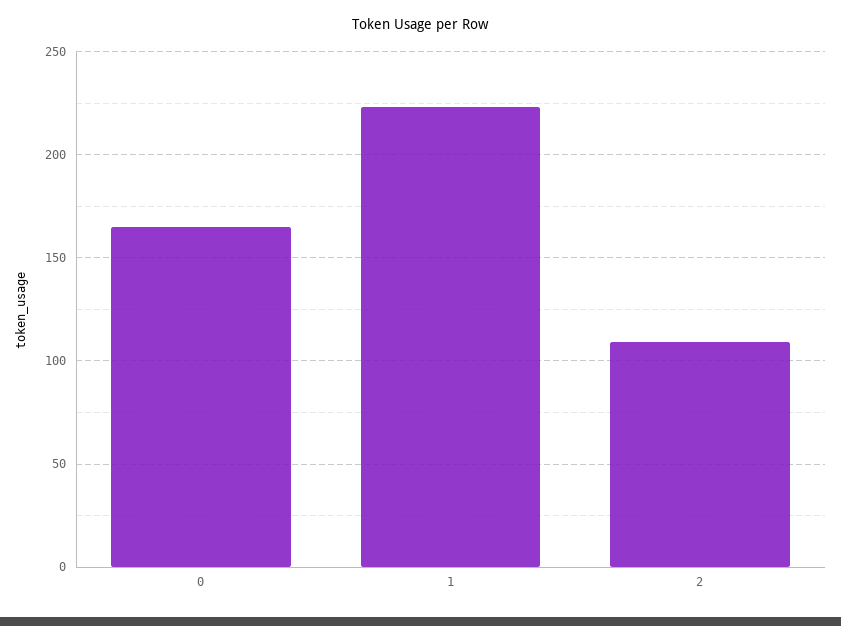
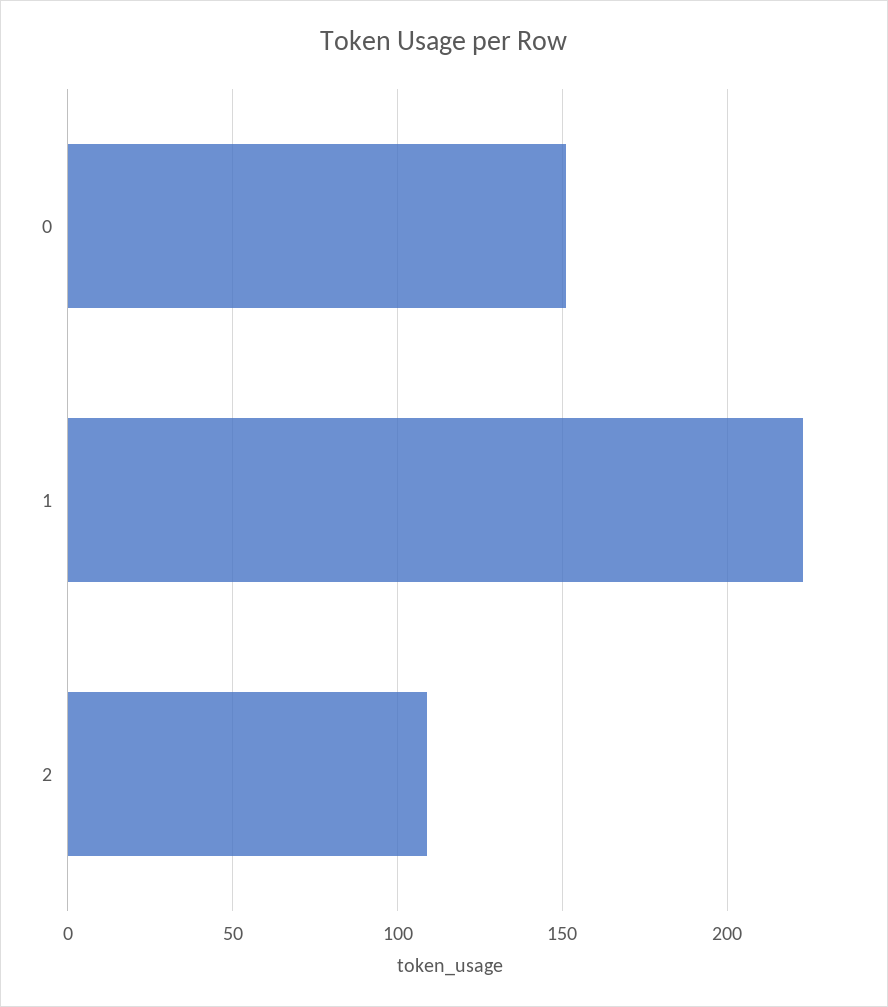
0: 165 -> 150

